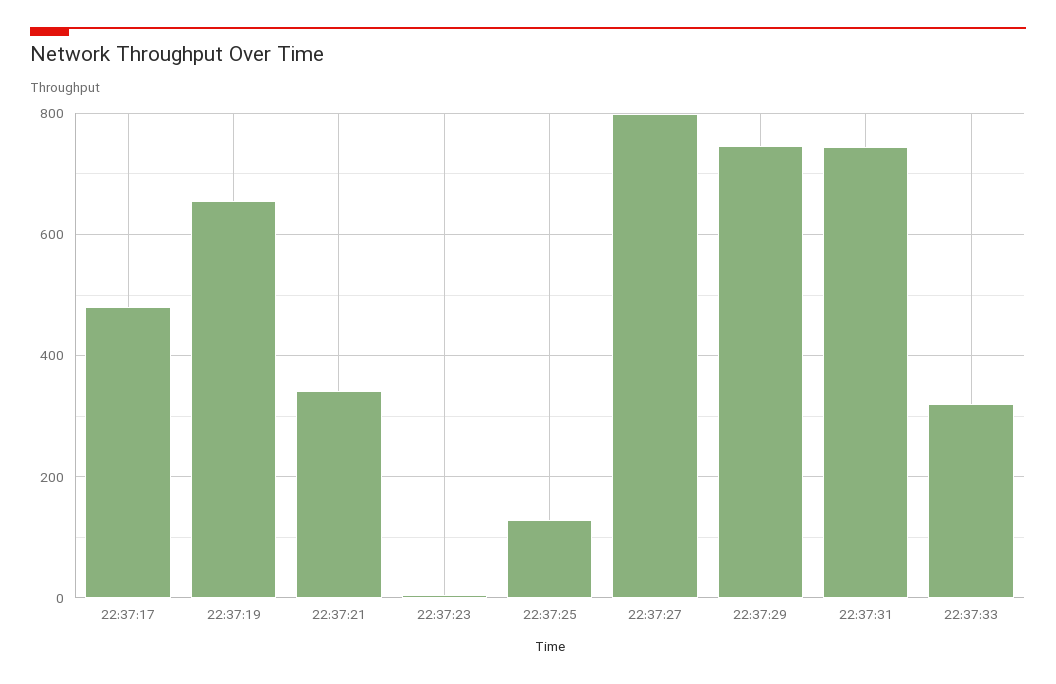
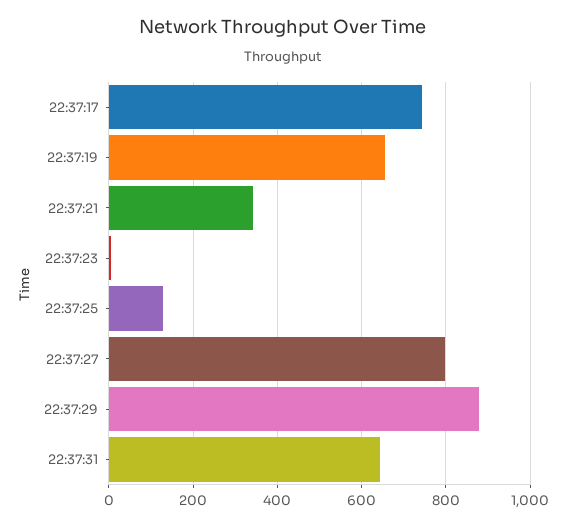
22:37:17: 480 -> 740
22:37:29: 740 -> 880
22:37:31: 740 -> 640
22:37:33: 320 -> none

